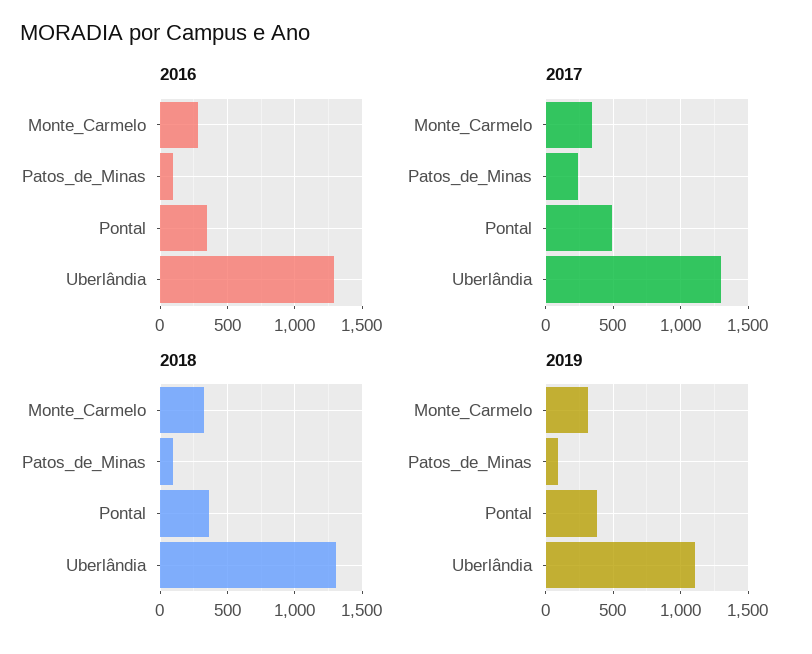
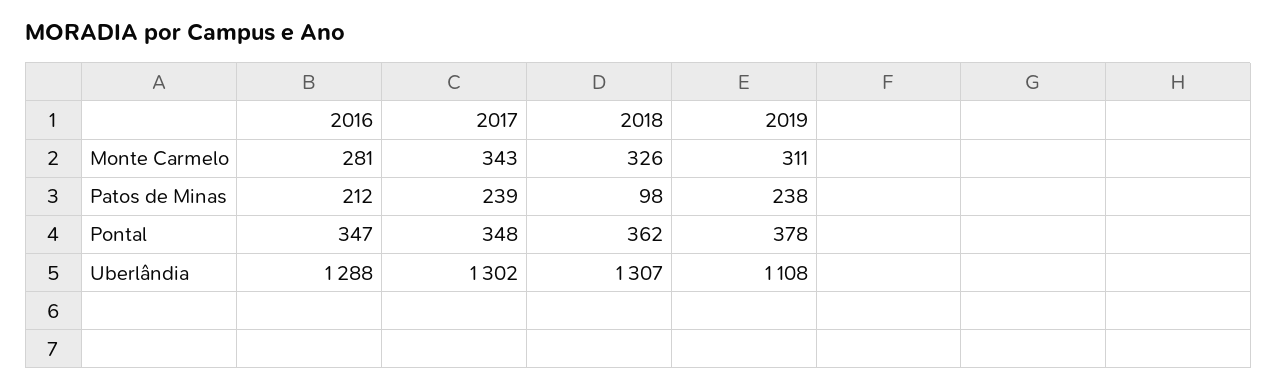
2016, Patos_de_Minas: 100 -> 212
2017, Pontal: 500 -> 348
2019, Patos_de_Minas: 100 -> 238

